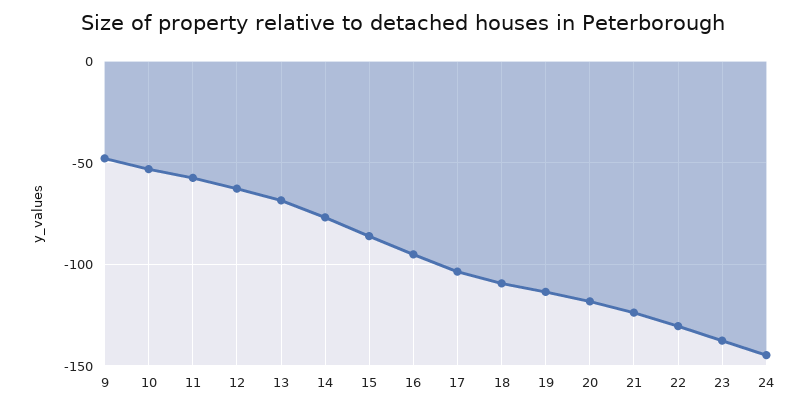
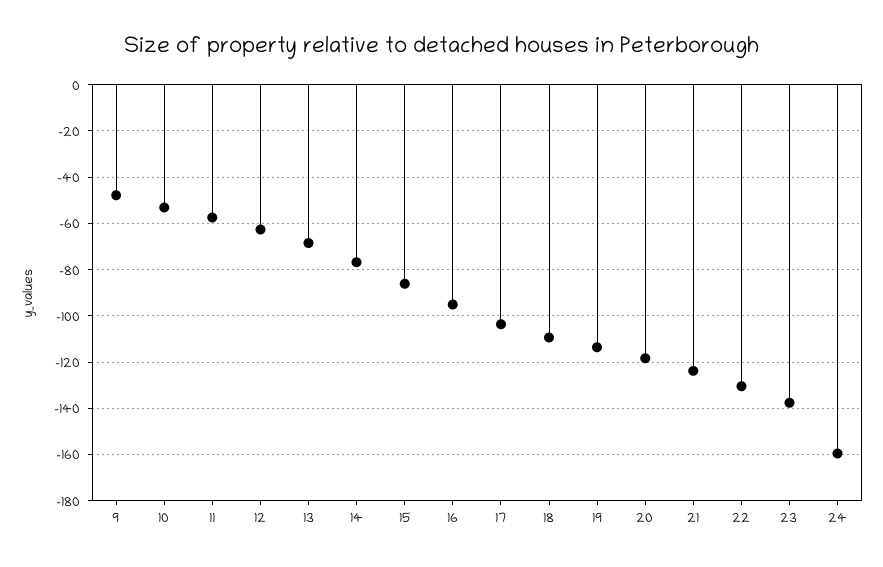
24: -145 -> -160

